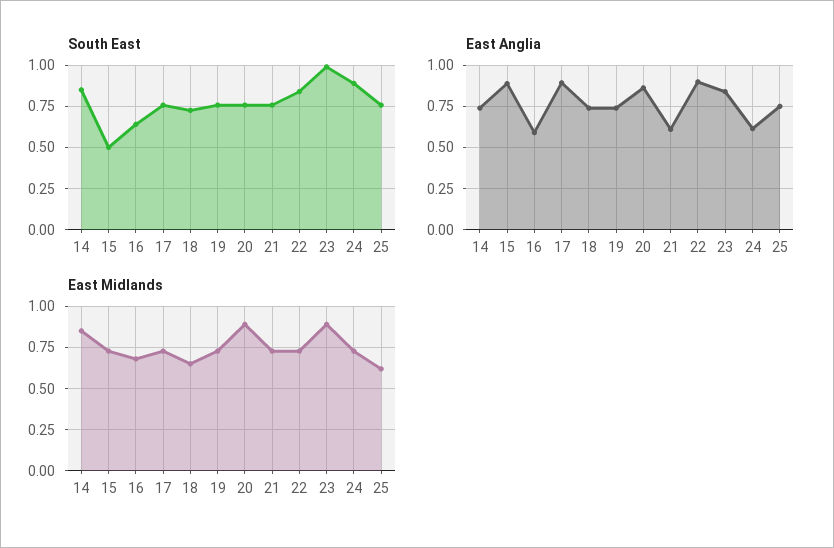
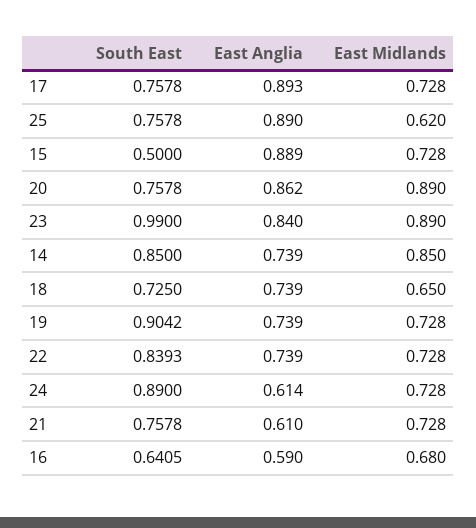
South East, 19: 0.75 -> 0.9042
East Anglia, 22: 0.9 -> 0.739
East Anglia, 25: 0.75 -> 0.89

